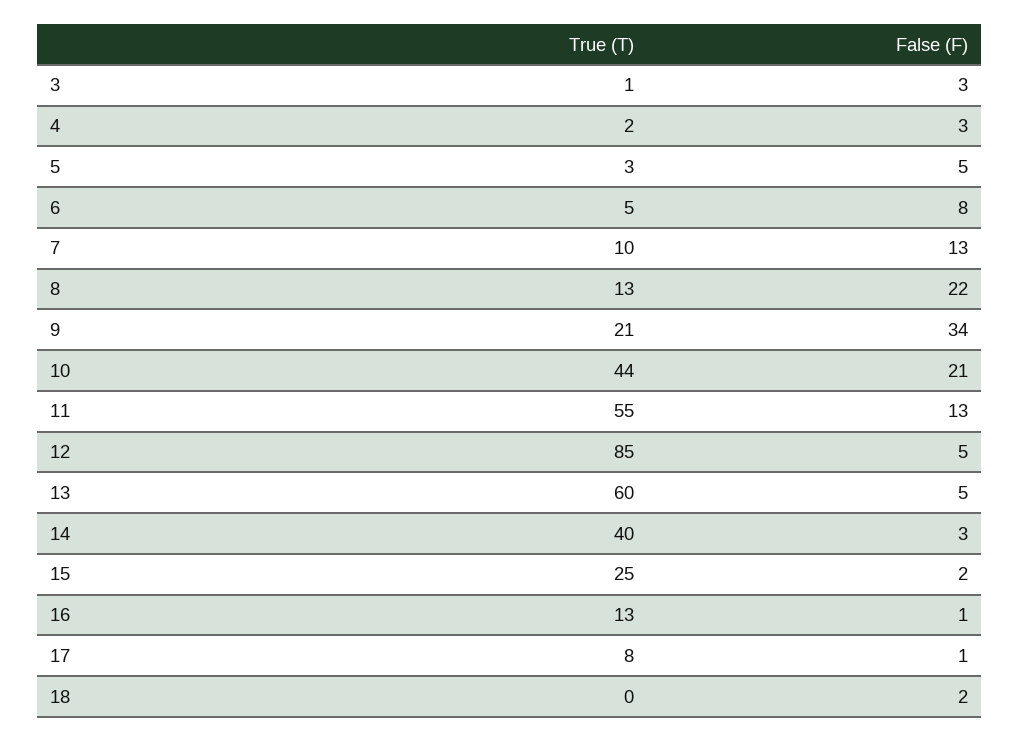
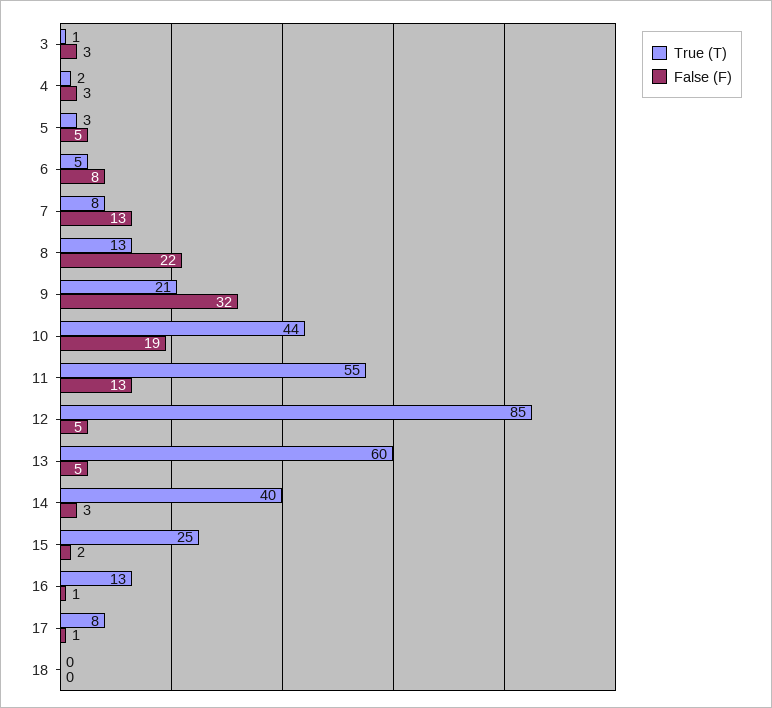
True (T), 7: 10 -> 8
False (F), 9: 34 -> 32
False (F), 10: 21 -> 19
False (F), 18: 2 -> 0

